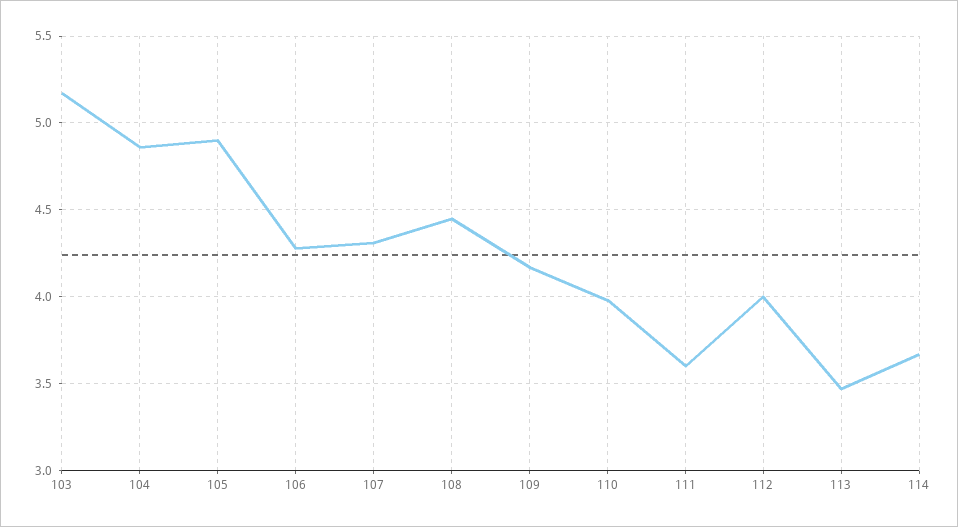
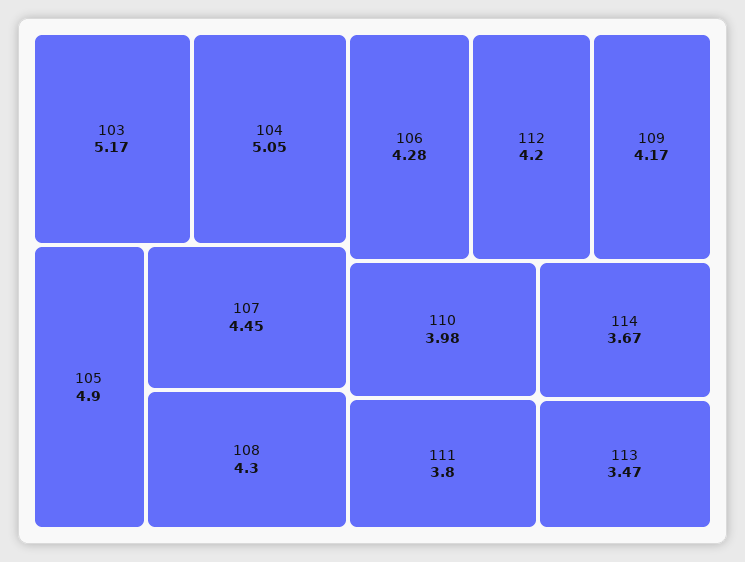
104: 4.85 -> 5.05
107: 4.3 -> 4.45
108: 4.45 -> 4.3
111: 3.6 -> 3.8
112: 4 -> 4.2

